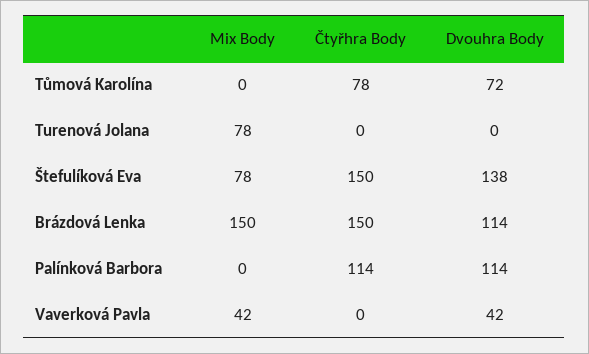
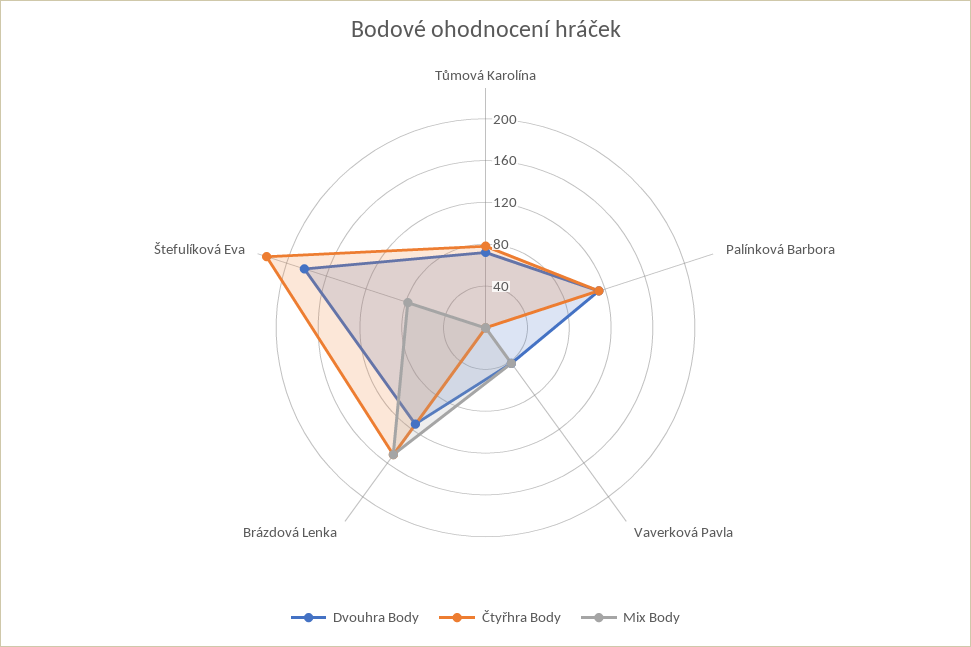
Mix Body, Turenová Jolana: 78 -> none
Čtyřhra Body, Turenová Jolana: 0 -> none
Dvouhra Body, Turenová Jolana: 0 -> none
Čtyřhra Body, Štefulíková Eva: 150 -> 220
Dvouhra Body, Štefulíková Eva: 138 -> 180

